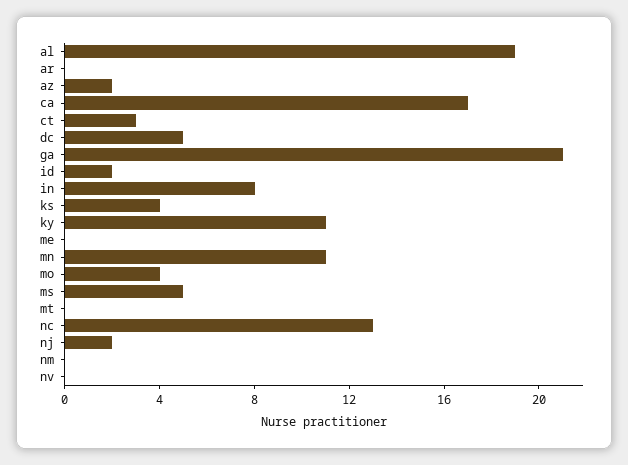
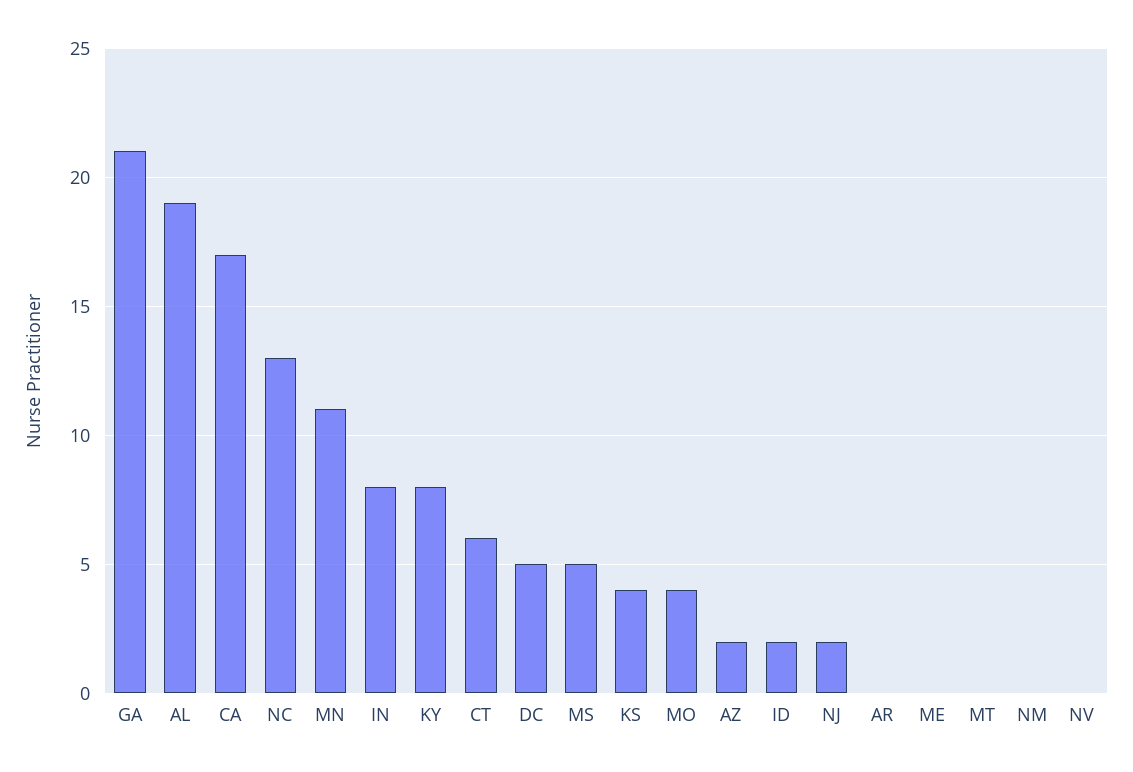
ct: 3 -> 6
ky: 11 -> 8

